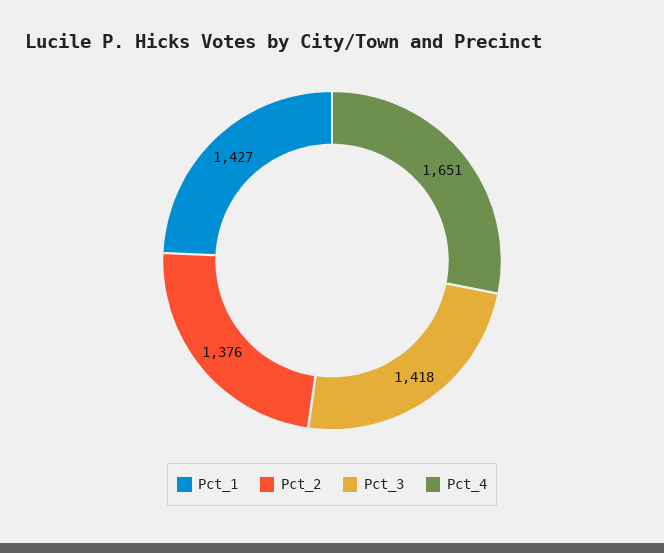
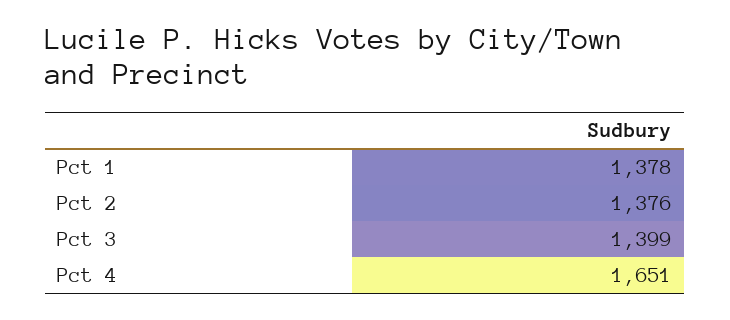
Pct_1: 1427 -> 1378
Pct_3: 1418 -> 1399

